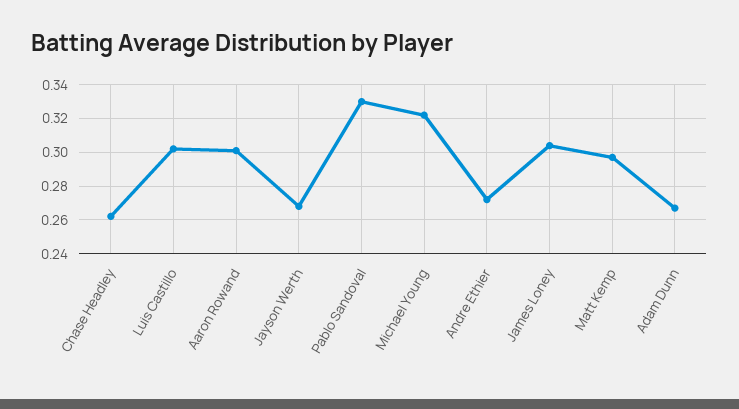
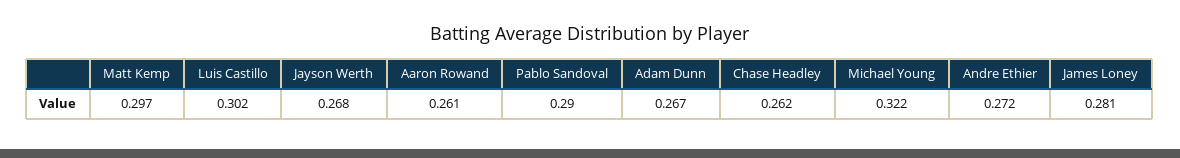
Aaron Rowand: 0.3 -> 0.261
Pablo Sandoval: 0.33 -> 0.29
James Loney: 0.305 -> 0.281

